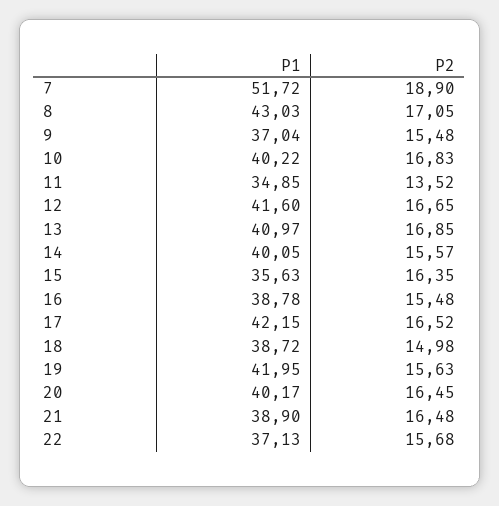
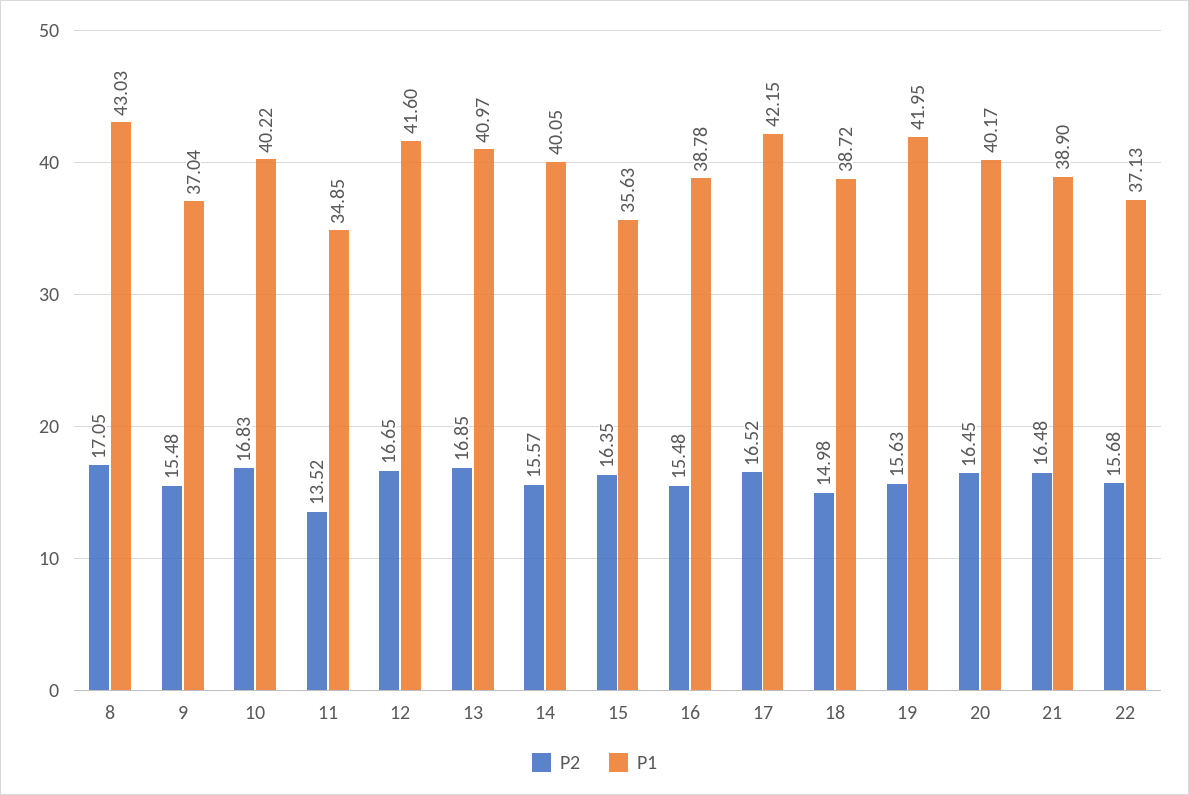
P1, 7: 51.72 -> none
P2, 7: 18.9 -> none

